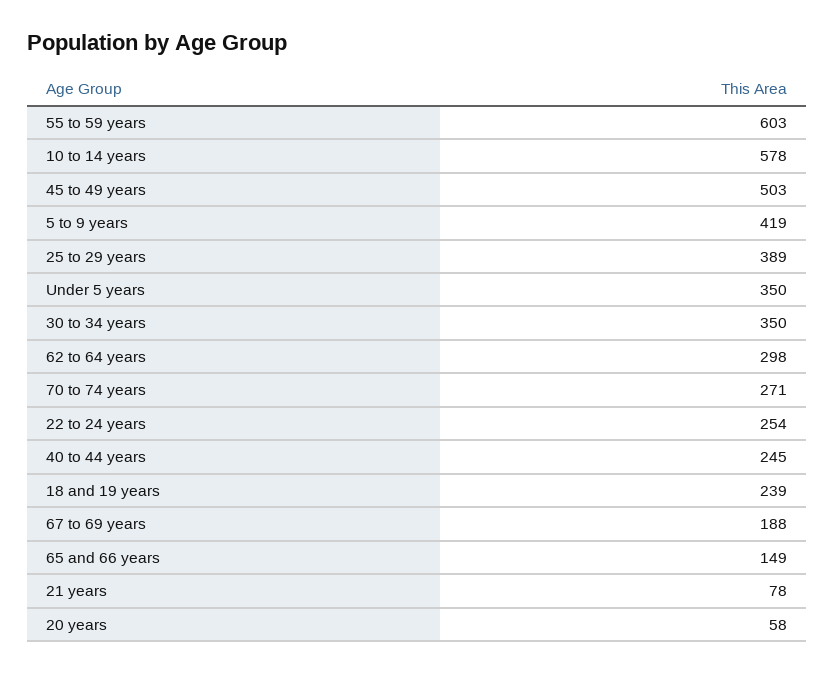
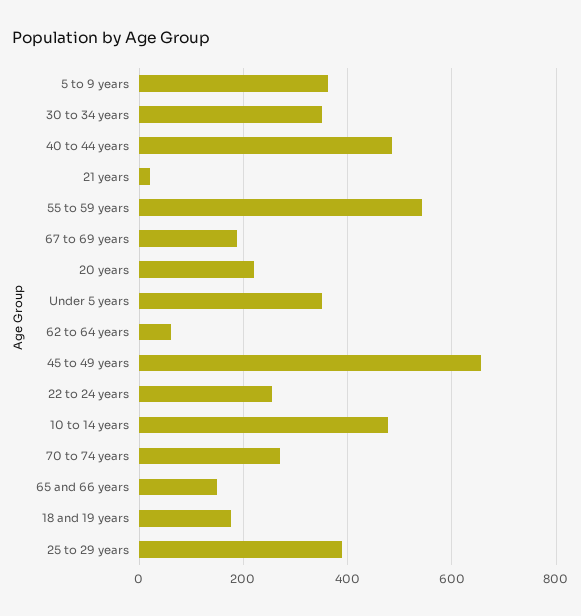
55 to 59 years: 603 -> 540
10 to 14 years: 578 -> 480
45 to 49 years: 503 -> 660
5 to 9 years: 419 -> 360
62 to 64 years: 298 -> 60
40 to 44 years: 245 -> 480
18 and 19 years: 239 -> 180
21 years: 78 -> 20
20 years: 58 -> 220

